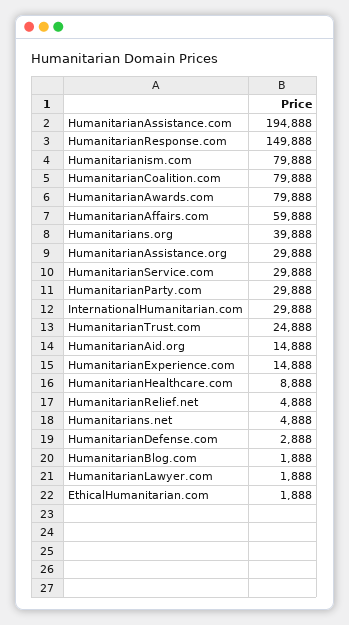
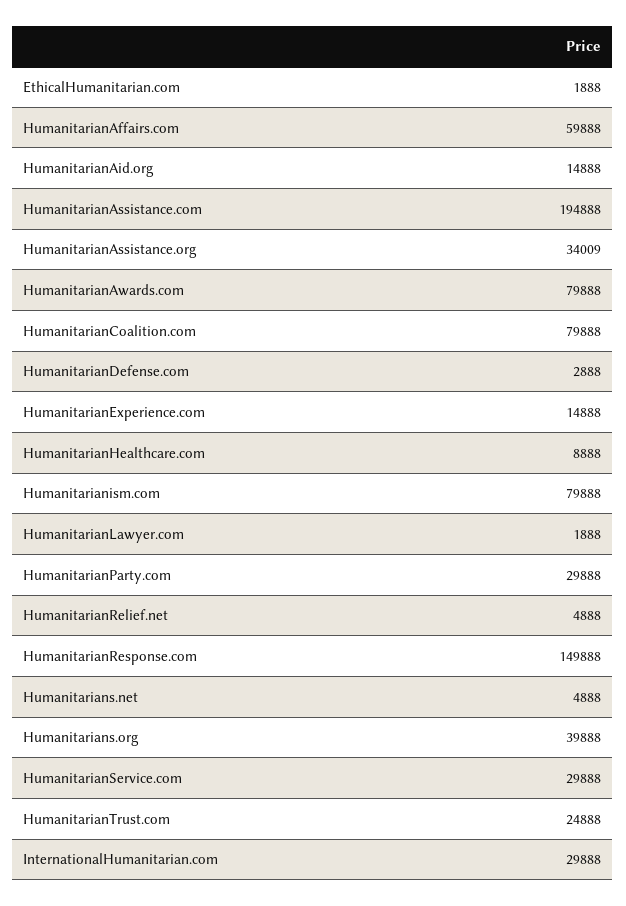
HumanitarianAssistance.org: 29888 -> 34009
HumanitarianBlog.com: 1888 -> none

